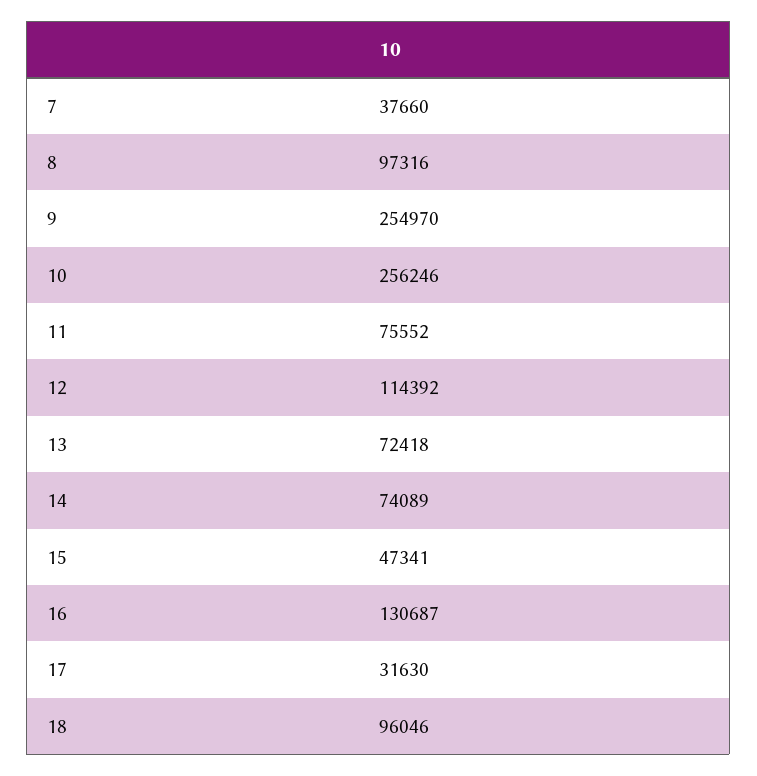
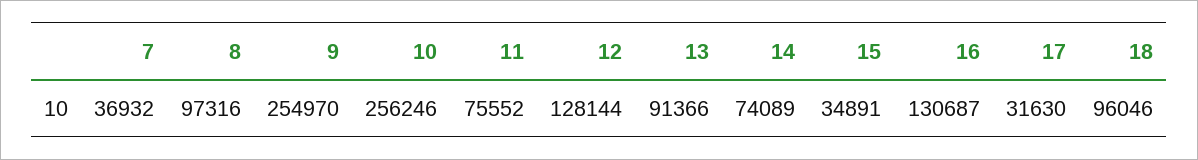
7: 37660 -> 36932
12: 114392 -> 128144
13: 72418 -> 91366
15: 47341 -> 34891

